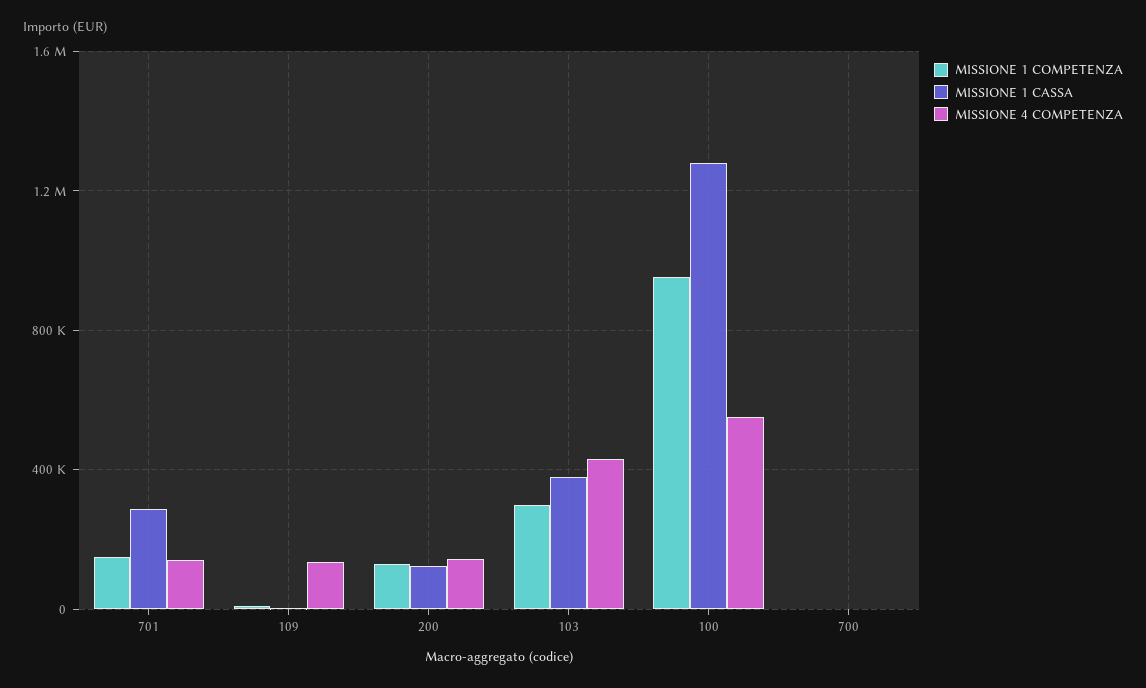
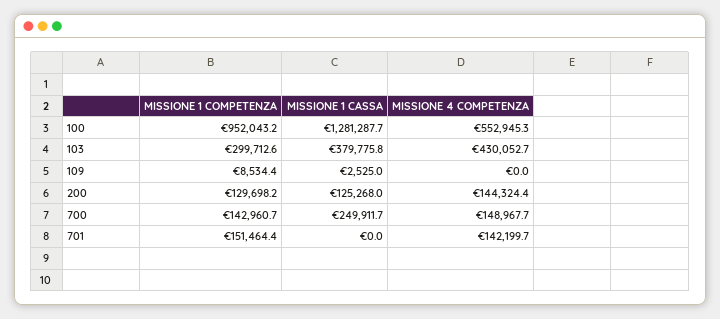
MISSIONE 1 CASSA, 701: 300000 -> 0
MISSIONE 4 COMPETENZA, 109: 150000 -> 0
MISSIONE 1 COMPETENZA, 700: 0 -> 142960.7
MISSIONE 1 CASSA, 700: 0 -> 249911.7
MISSIONE 4 COMPETENZA, 700: 0 -> 148967.7

